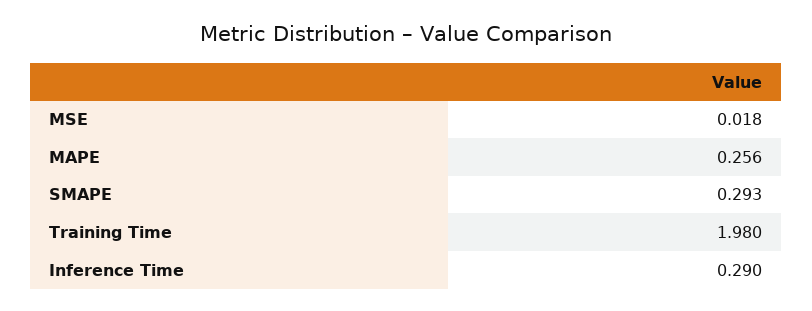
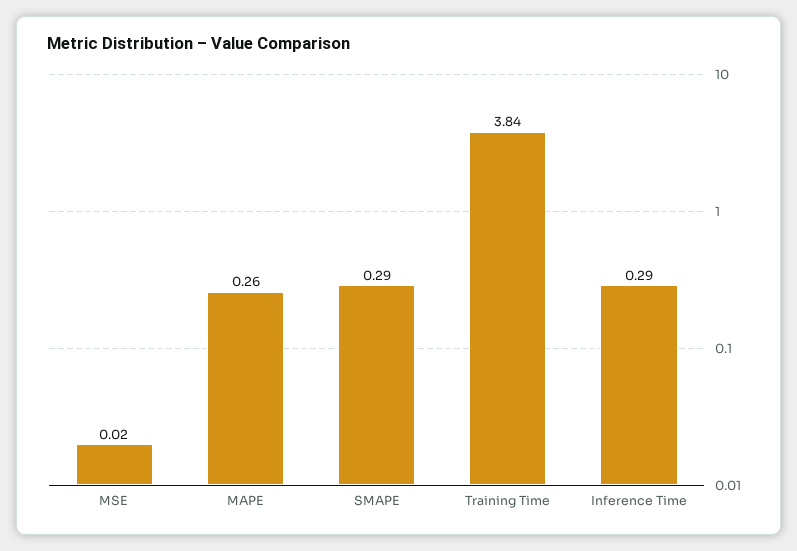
Training Time: 1.98 -> 3.84

